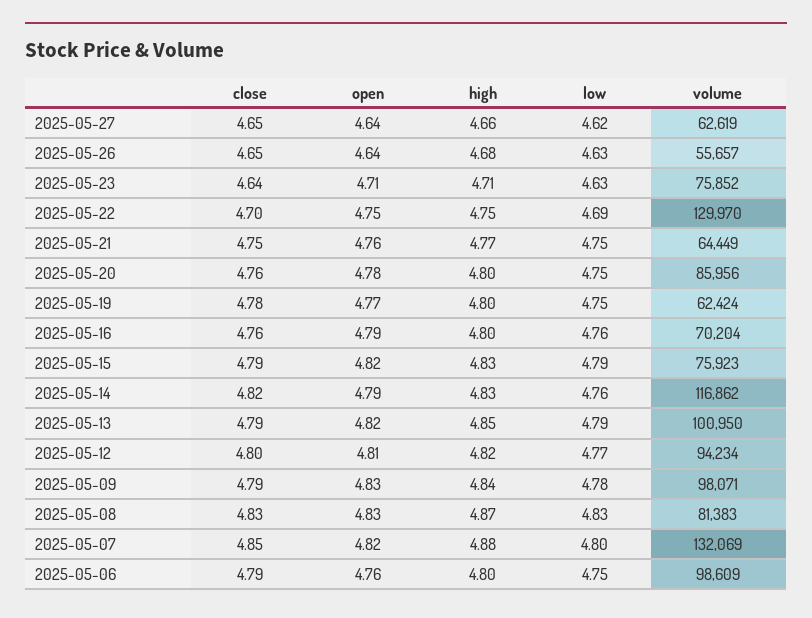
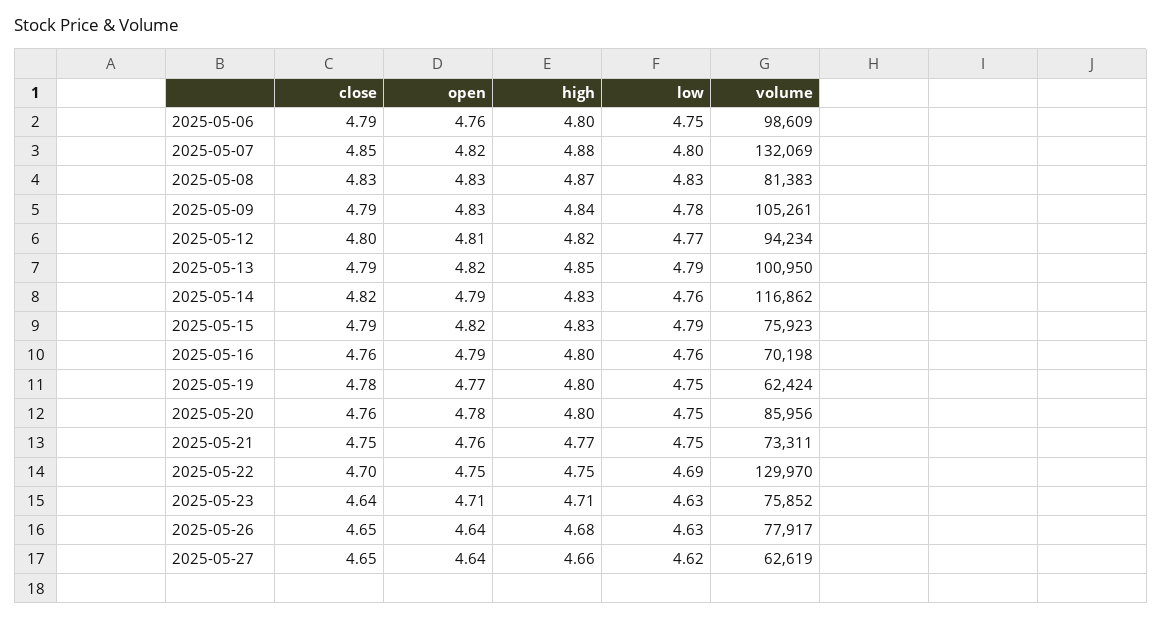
volume, 2025-05-26: 55657 -> 77917
volume, 2025-05-21: 64449 -> 73311
volume, 2025-05-16: 70204 -> 70198
volume, 2025-05-09: 98071 -> 105261

